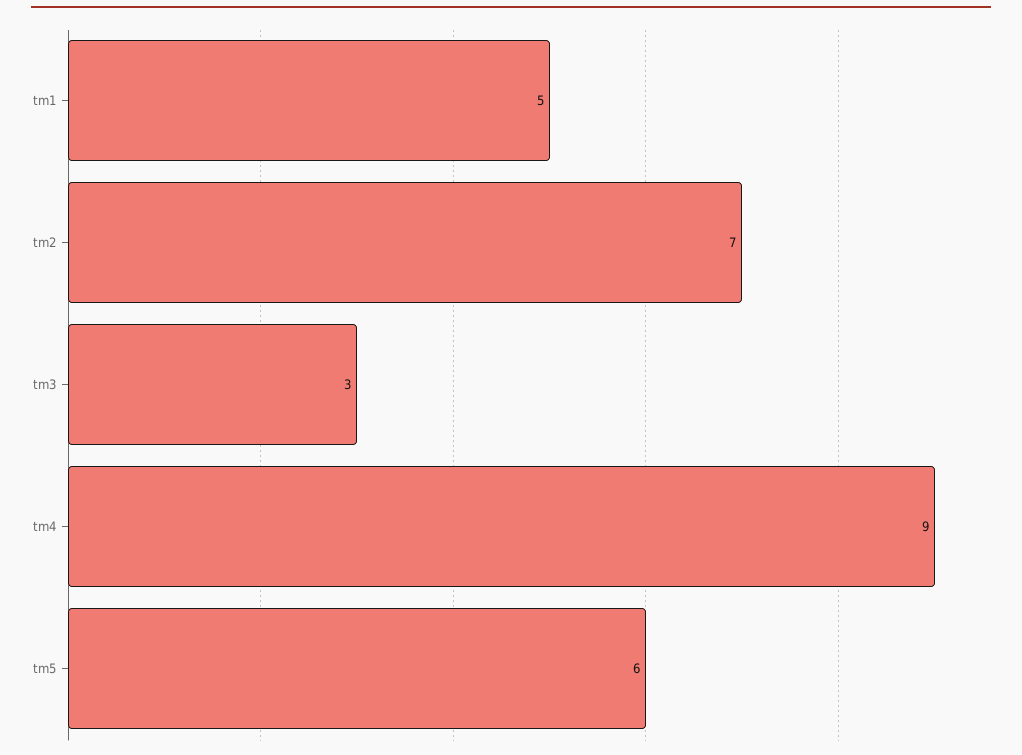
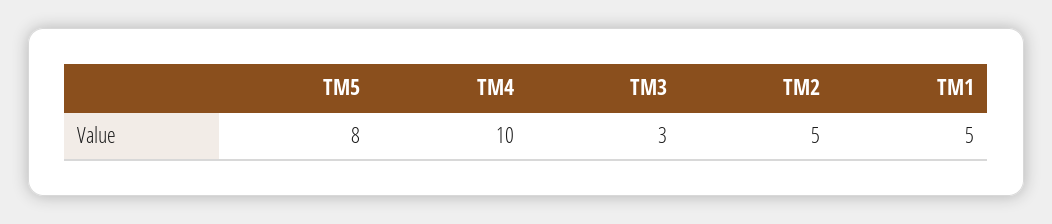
tm2: 7 -> 5
tm4: 9 -> 10
tm5: 6 -> 8

